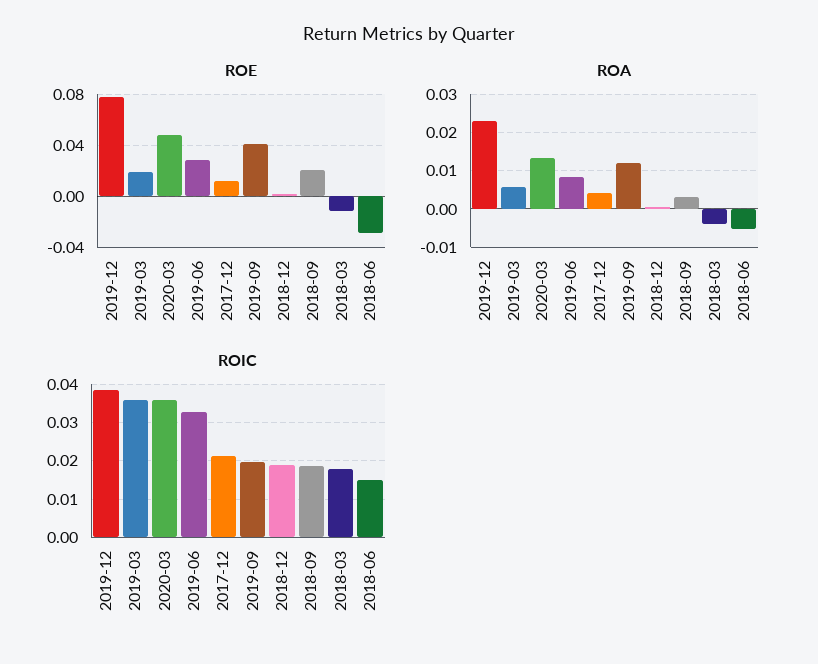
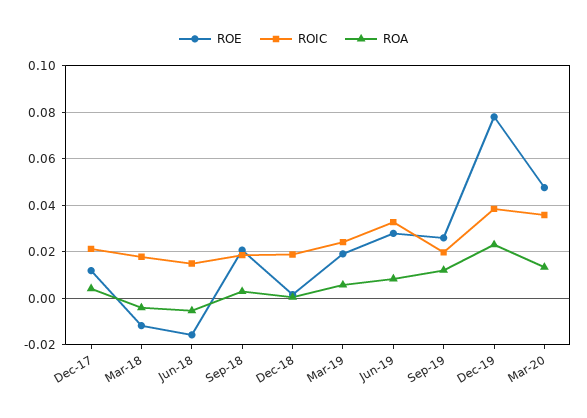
ROE, 2019-09: 0.04 -> 0.025
ROE, 2018-06: -0.03 -> -0.015
ROIC, 2019-03: 0.036 -> 0.025

